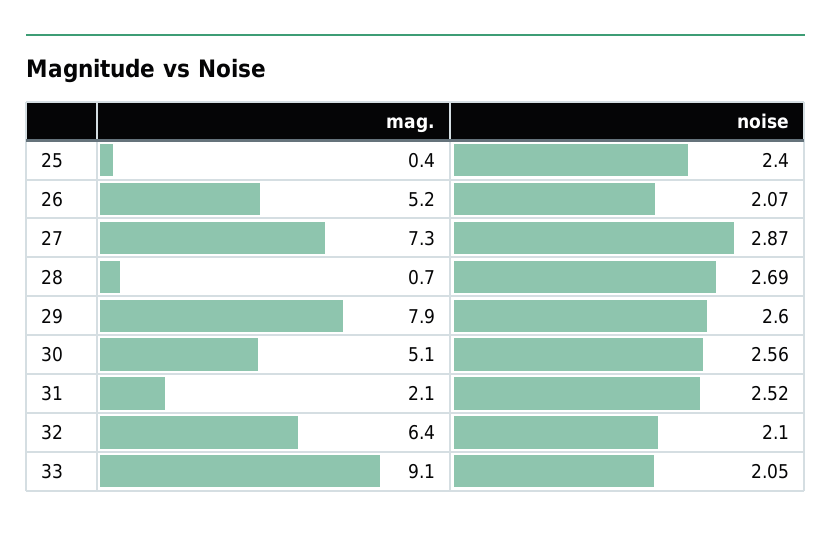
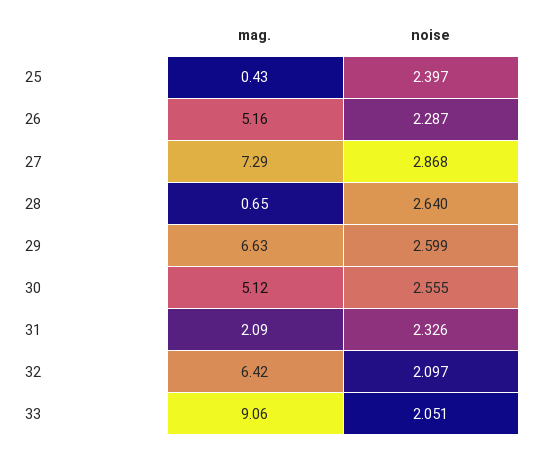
noise, 26: 2.07 -> 2.287
noise, 28: 2.69 -> 2.64
mag., 29: 7.9 -> 6.63
noise, 31: 2.52 -> 2.326

